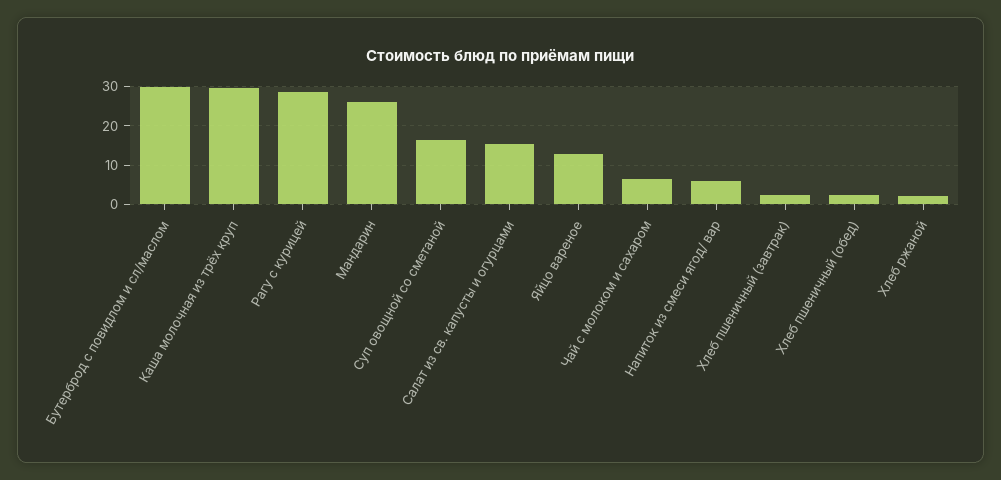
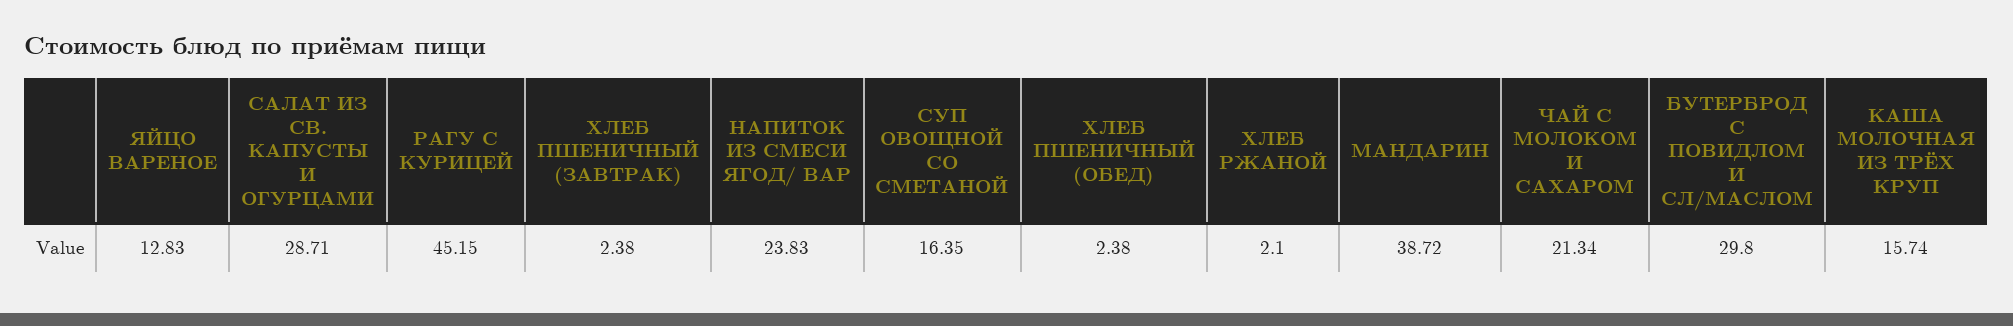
Каша молочная из трёх круп: 30 -> 15.74
Рагу с курицей: 28 -> 45.15
Мандарин: 26 -> 38.72
Салат из св. капусты и огурцами: 16 -> 28.71
Чай с молоком и сахаром: 6 -> 21.34
Напиток из смеси ягод/ вар: 6 -> 23.83

